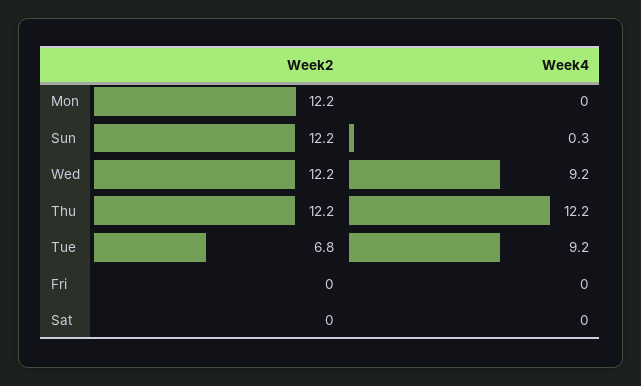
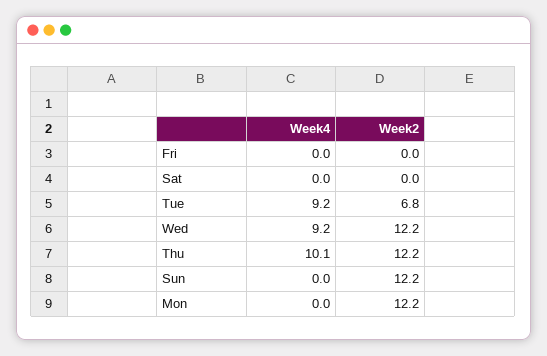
Week4, Sun: 0.3 -> 0
Week4, Thu: 12.2 -> 10.1

